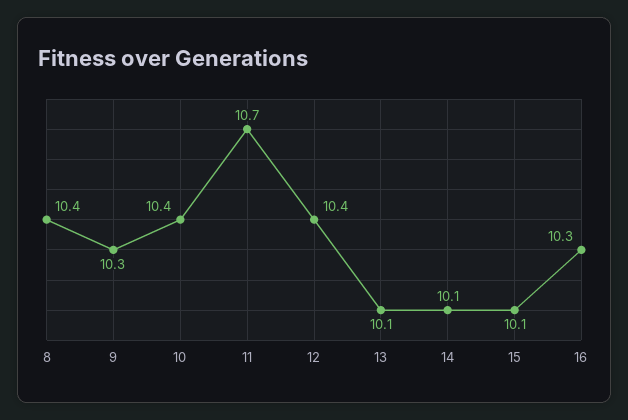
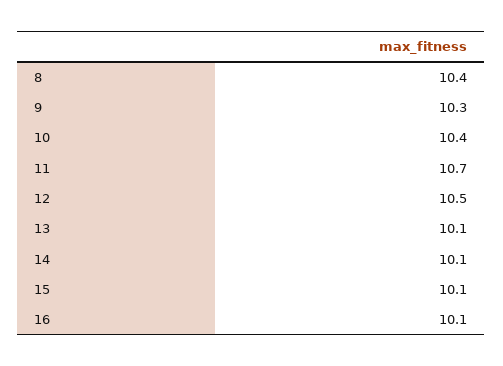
12: 10.4 -> 10.5
16: 10.3 -> 10.1

